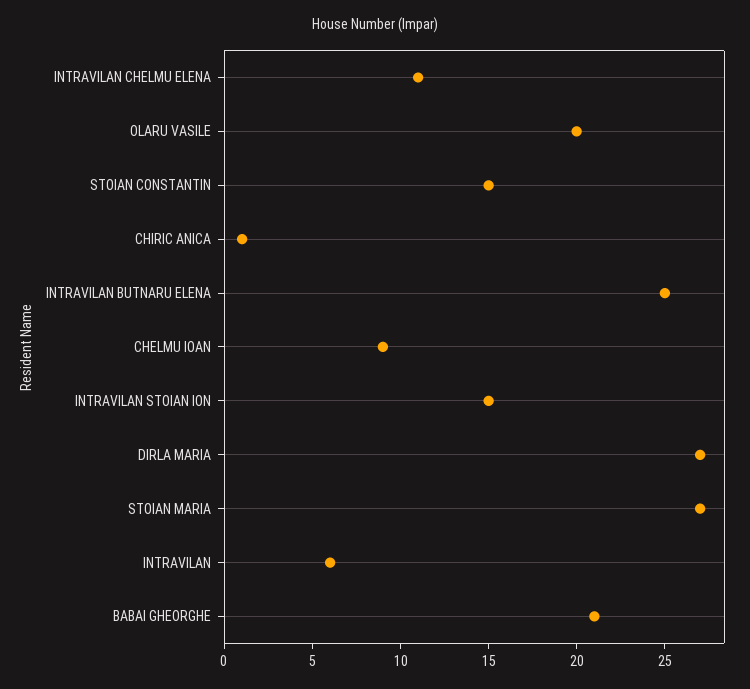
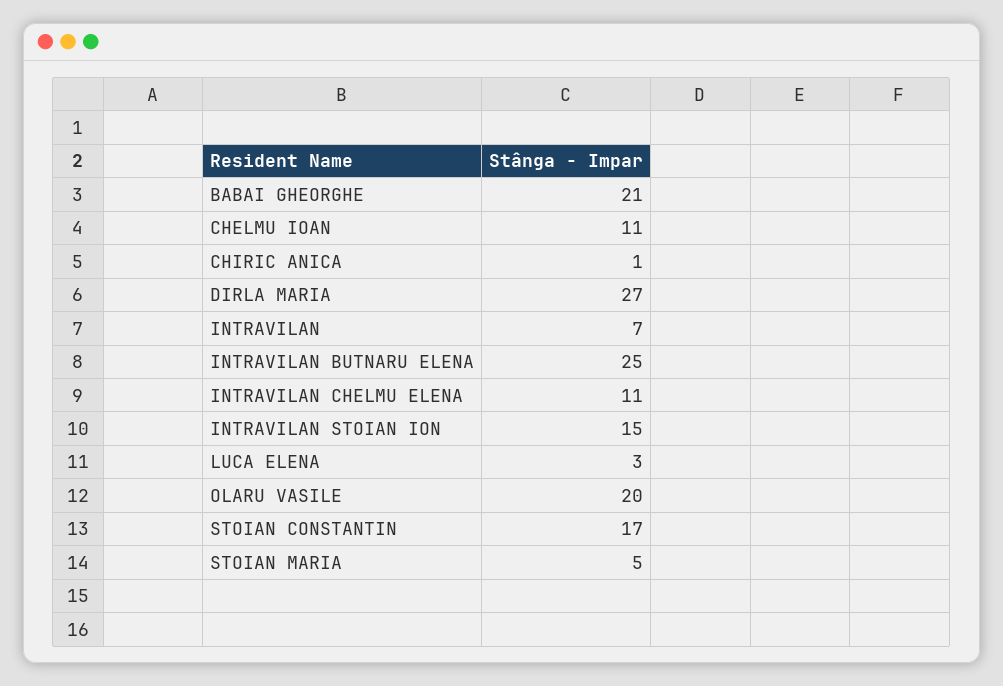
STOIAN CONSTANTIN: 15 -> 17
CHELMU IOAN: 9 -> 11
STOIAN MARIA: 27 -> 5
INTRAVILAN: 6 -> 7
LUCA ELENA: none -> 3

